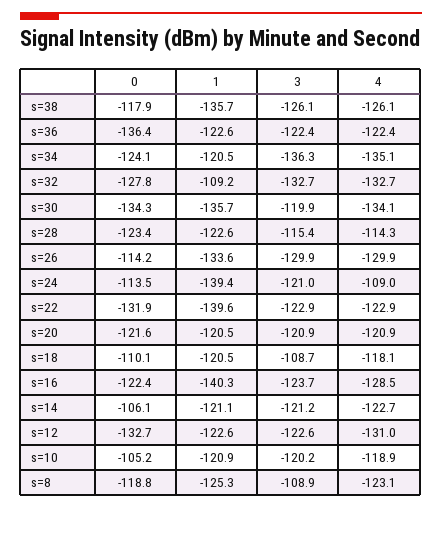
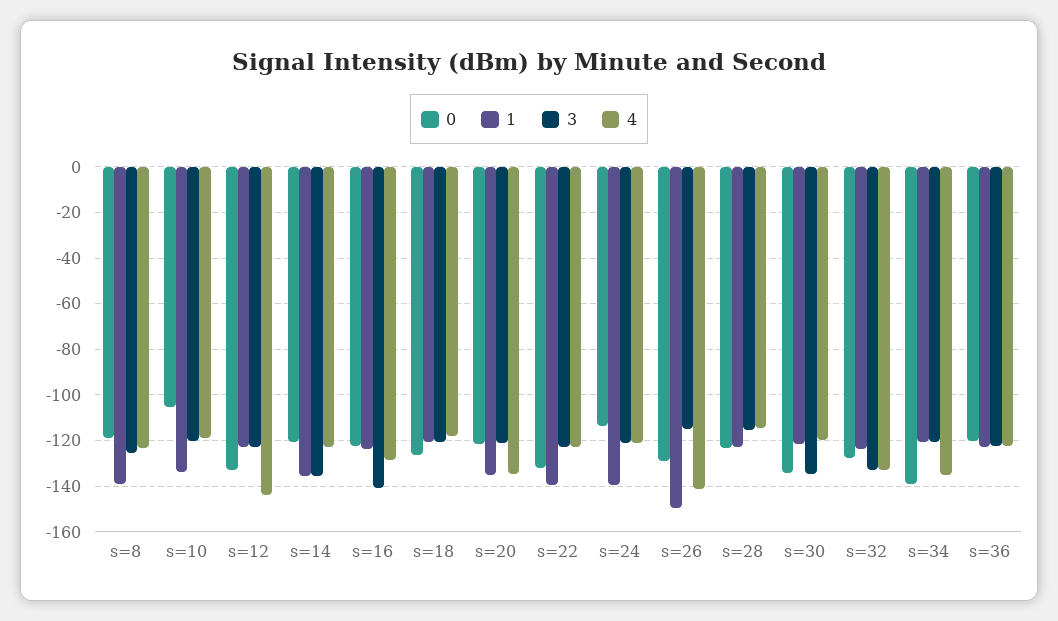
0, s=38: -117.9 -> none
1, s=38: -135.7 -> none
3, s=38: -126.1 -> none
4, s=38: -126.1 -> none
0, s=36: -136.4 -> -120
0, s=34: -124.1 -> -140
3, s=34: -136.3 -> -120
1, s=32: -109.2 -> -125
1, s=30: -135.7 -> -120
3, s=30: -119.9 -> -135
4, s=30: -134.1 -> -120
0, s=26: -114.2 -> -130
1, s=26: -133.6 -> -150
3, s=26: -129.9 -> -115
4, s=26: -129.9 -> -140
4, s=24: -109 -> -120
1, s=20: -120.5 -> -135
4, s=20: -120.9 -> -135
0, s=18: -110.1 -> -125
3, s=18: -108.7 -> -120
1, s=16: -140.3 -> -125
3, s=16: -123.7 -> -140
0, s=14: -106.1 -> -120
1, s=14: -121.1 -> -135
3, s=14: -121.2 -> -135
4, s=12: -131 -> -145
1, s=10: -120.9 -> -135
1, s=8: -125.3 -> -140
3, s=8: -108.9 -> -125

